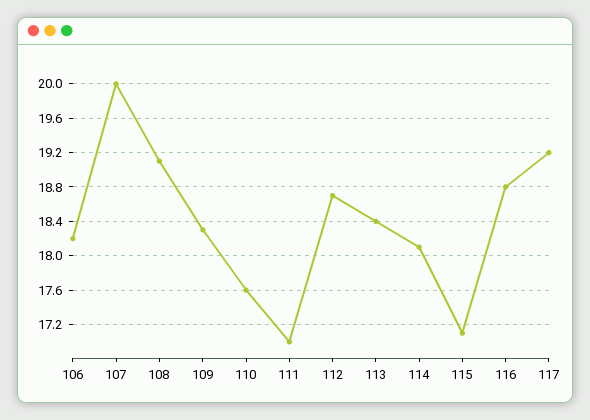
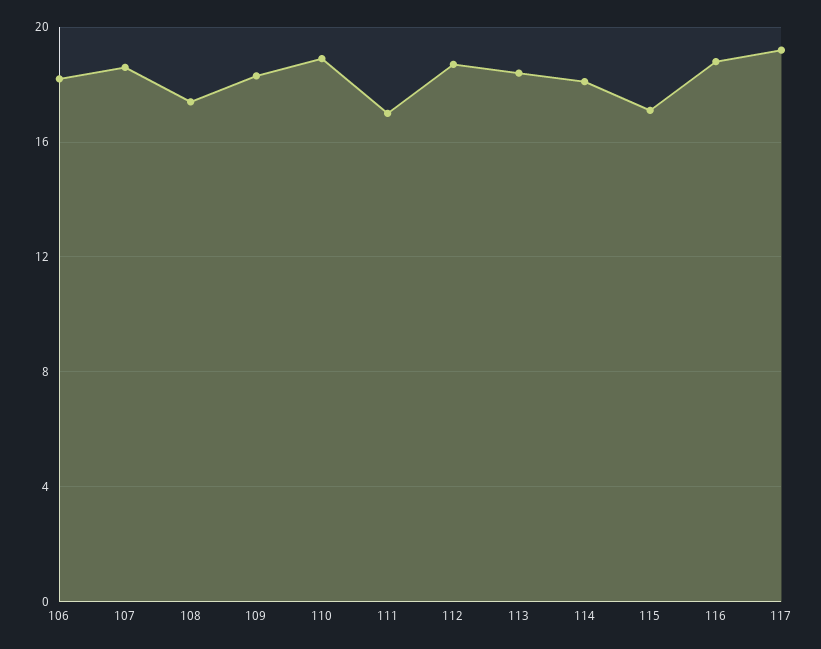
107: 20 -> 18.5
108: 19.1 -> 17.5
110: 17.6 -> 19

